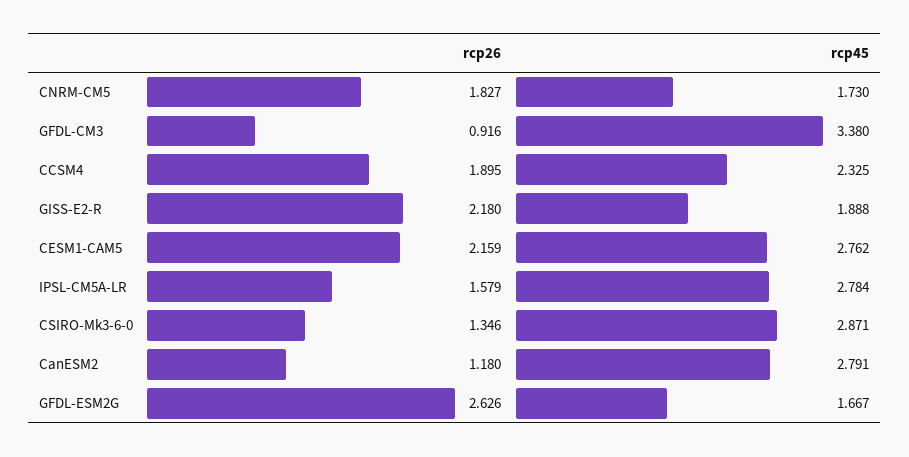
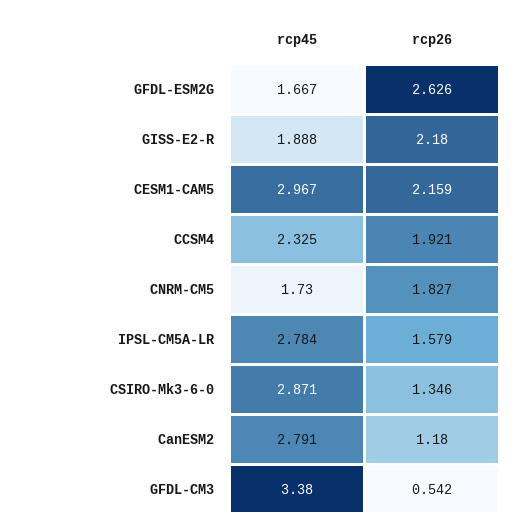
rcp26, GFDL-CM3: 0.916 -> 0.542
rcp26, CCSM4: 1.895 -> 1.921
rcp45, CESM1-CAM5: 2.762 -> 2.967

